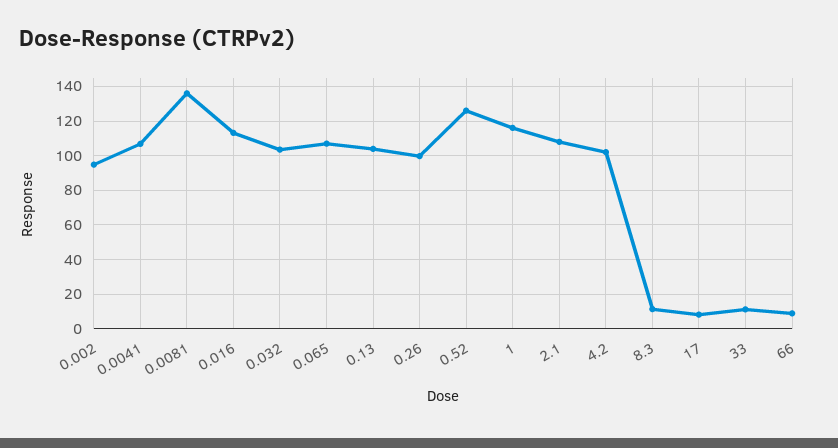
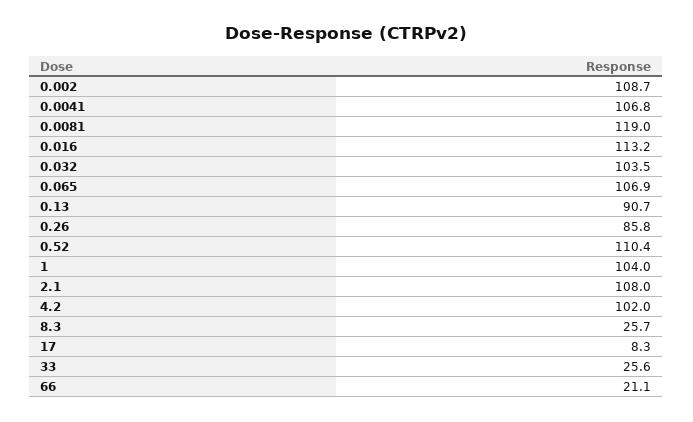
0.002: 95 -> 108.7
0.0081: 135 -> 119
0.13: 105 -> 90.7
0.26: 100 -> 85.8
0.52: 125 -> 110.4
1: 115 -> 104
8.3: 10 -> 25.7
33: 10 -> 25.6
66: 10 -> 21.1

